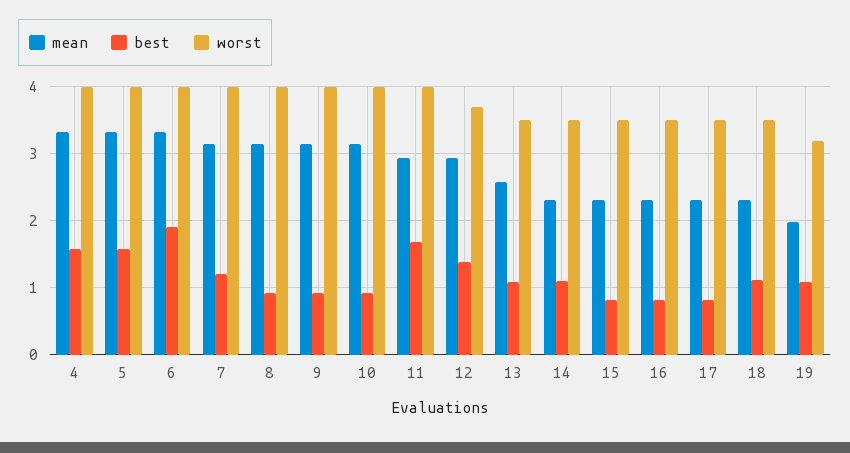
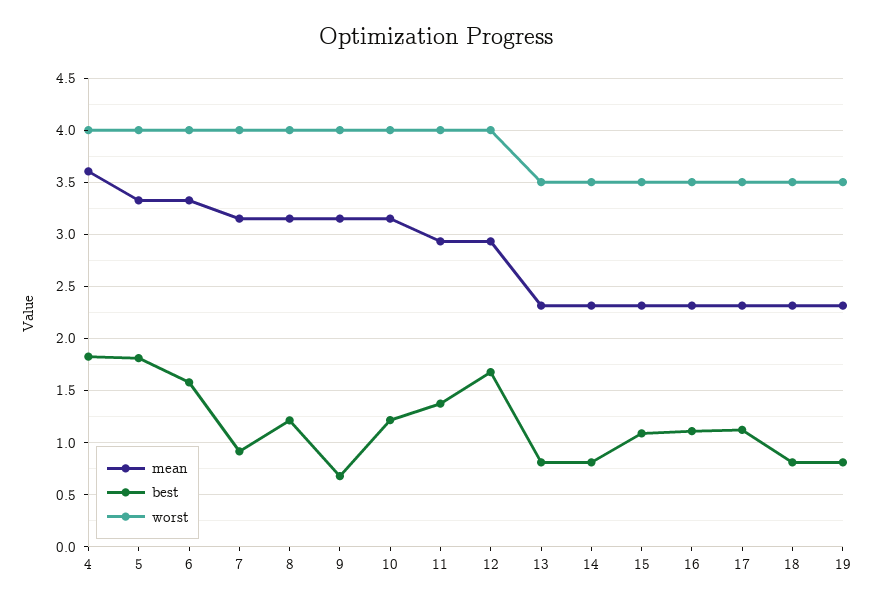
mean, 4: 3.3 -> 3.6
best, 4: 1.6 -> 1.8
best, 5: 1.6 -> 1.8
best, 6: 1.9 -> 1.6
best, 7: 1.2 -> 0.9
best, 8: 0.9 -> 1.2
best, 9: 0.9 -> 0.7
best, 10: 0.9 -> 1.2
best, 11: 1.7 -> 1.4
best, 12: 1.4 -> 1.7
worst, 12: 3.7 -> 4
mean, 13: 2.6 -> 2.3
best, 13: 1.1 -> 0.8
best, 14: 1.1 -> 0.8
best, 15: 0.8 -> 1.1
best, 16: 0.8 -> 1.1
best, 17: 0.8 -> 1.1
best, 18: 1.1 -> 0.8
mean, 19: 2 -> 2.3
best, 19: 1.1 -> 0.8
worst, 19: 3.2 -> 3.5

